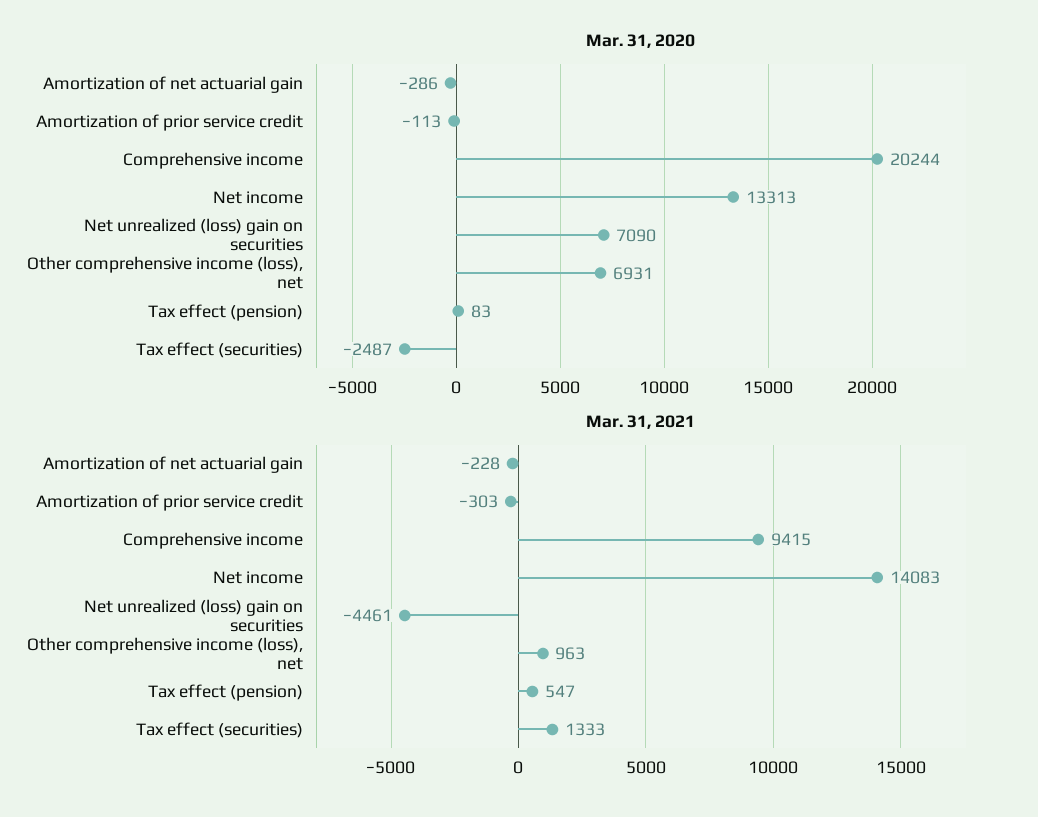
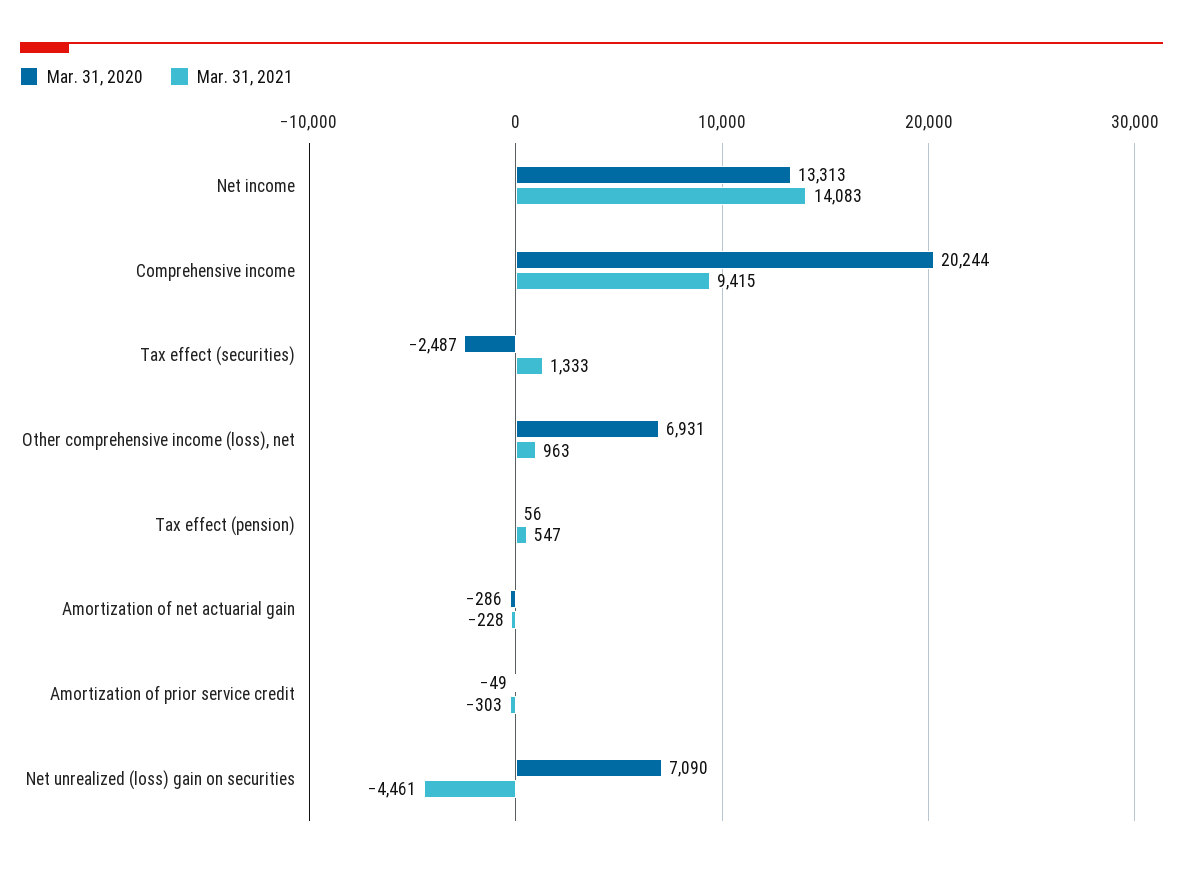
Mar. 31, 2020, Amortization of prior service credit: -113 -> -49
Mar. 31, 2020, Tax effect (pension): 83 -> 56

